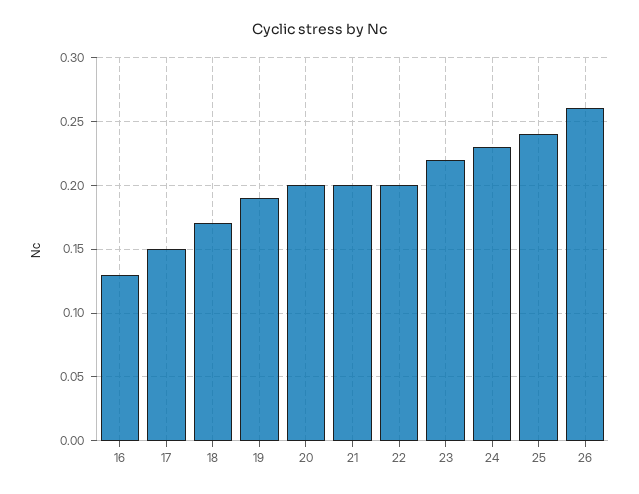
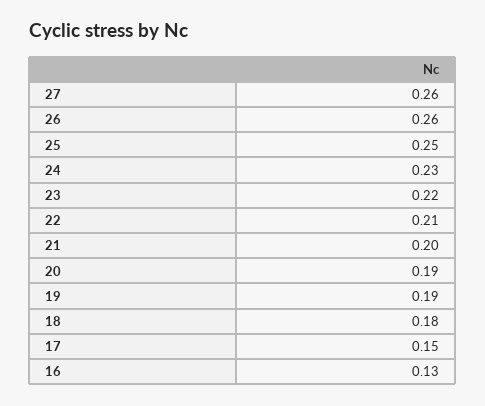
18: 0.17 -> 0.18
20: 0.2 -> 0.19
22: 0.2 -> 0.21
25: 0.24 -> 0.25
27: none -> 0.26

